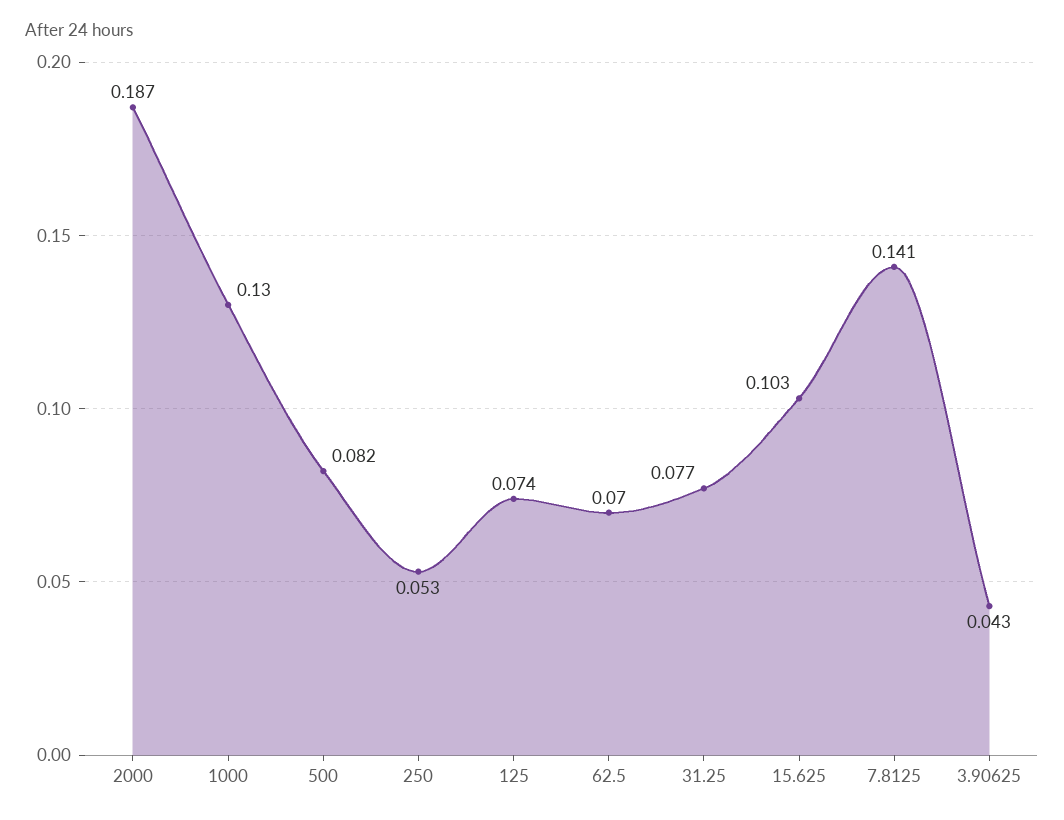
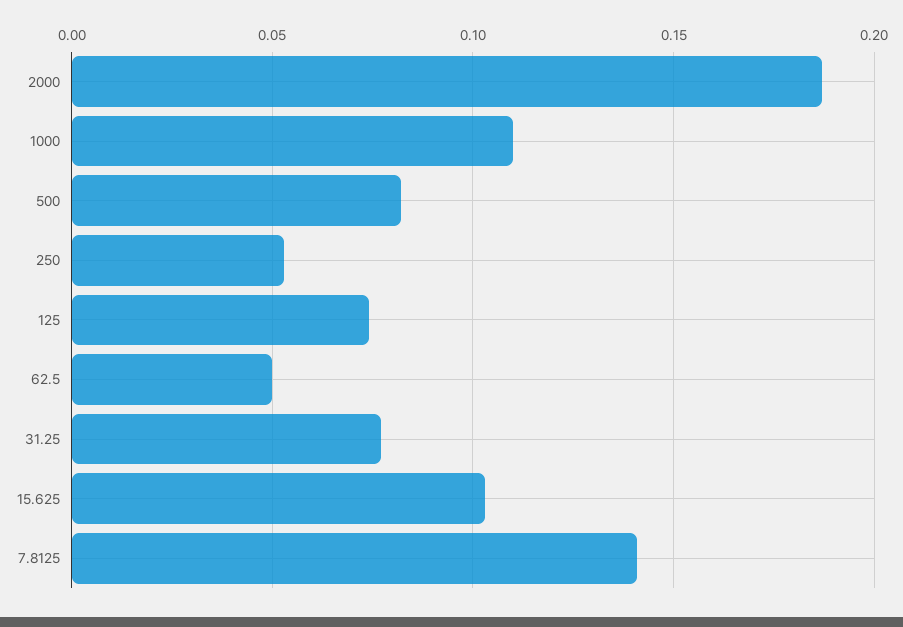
1000: 0.13 -> 0.11
62.5: 0.07 -> 0.05
3.90625: 0.043 -> none

